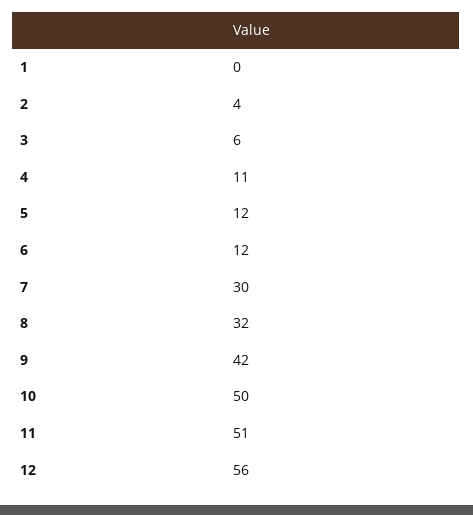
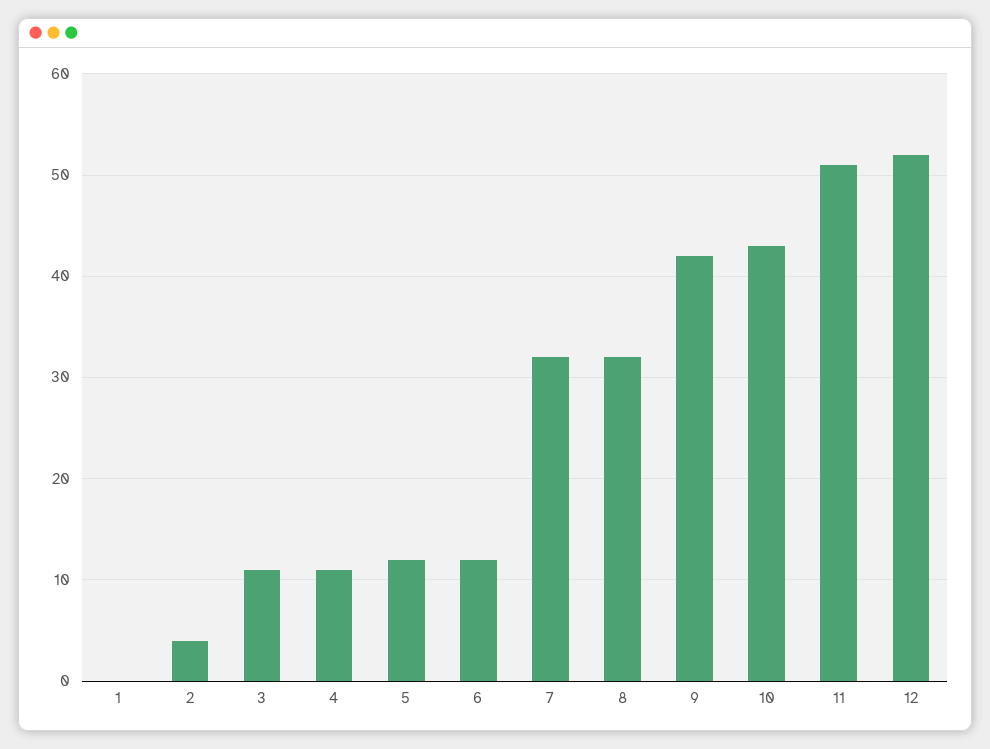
3: 6 -> 11
7: 30 -> 32
10: 50 -> 43
12: 56 -> 52

